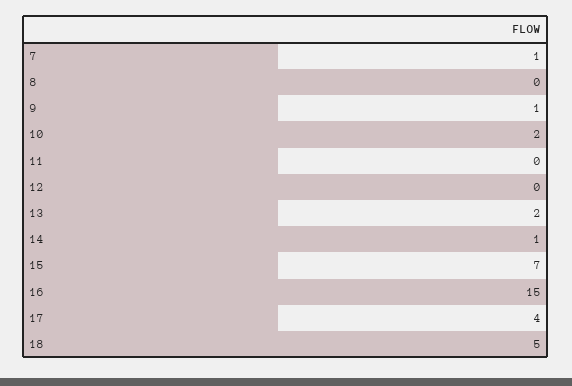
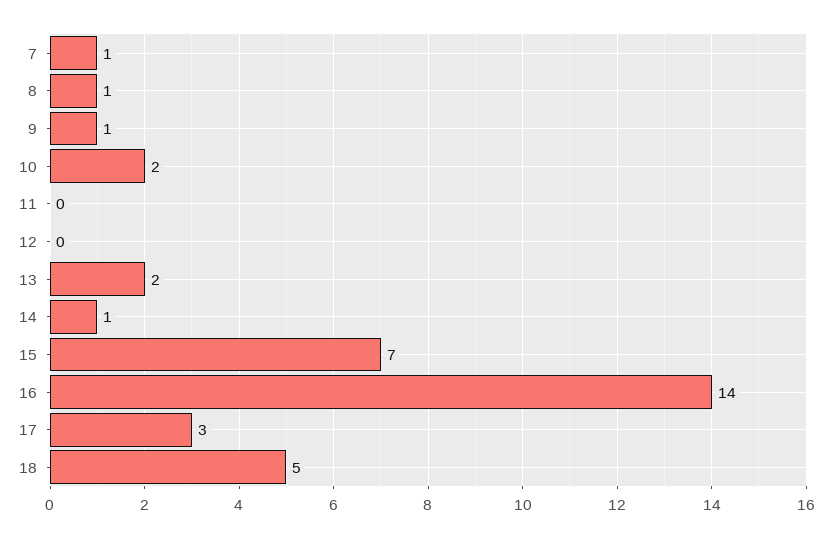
8: 0 -> 1
16: 15 -> 14
17: 4 -> 3

